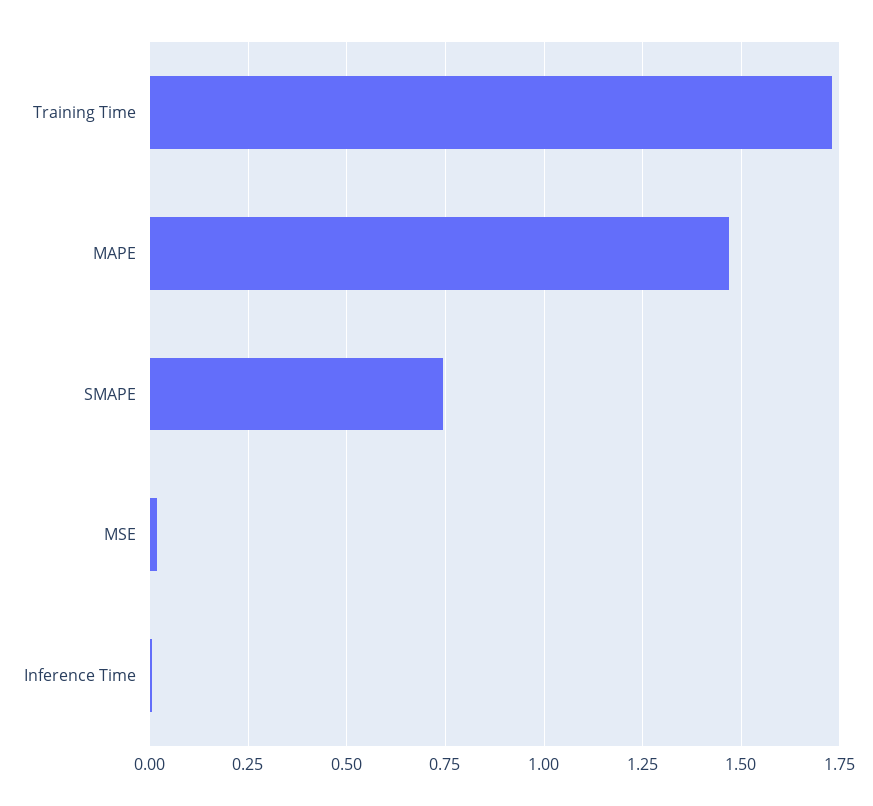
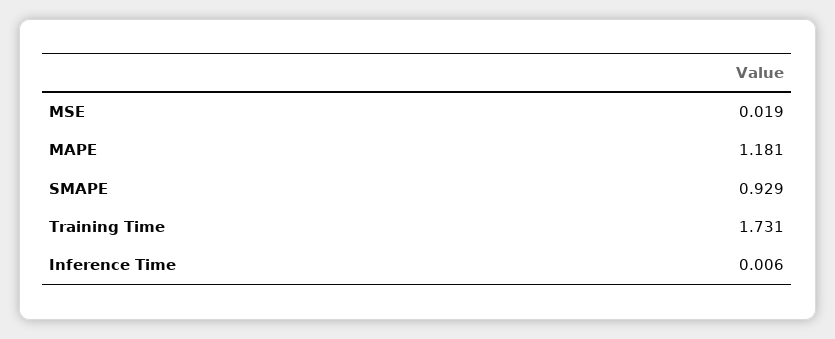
MAPE: 1.475 -> 1.181
SMAPE: 0.75 -> 0.929

